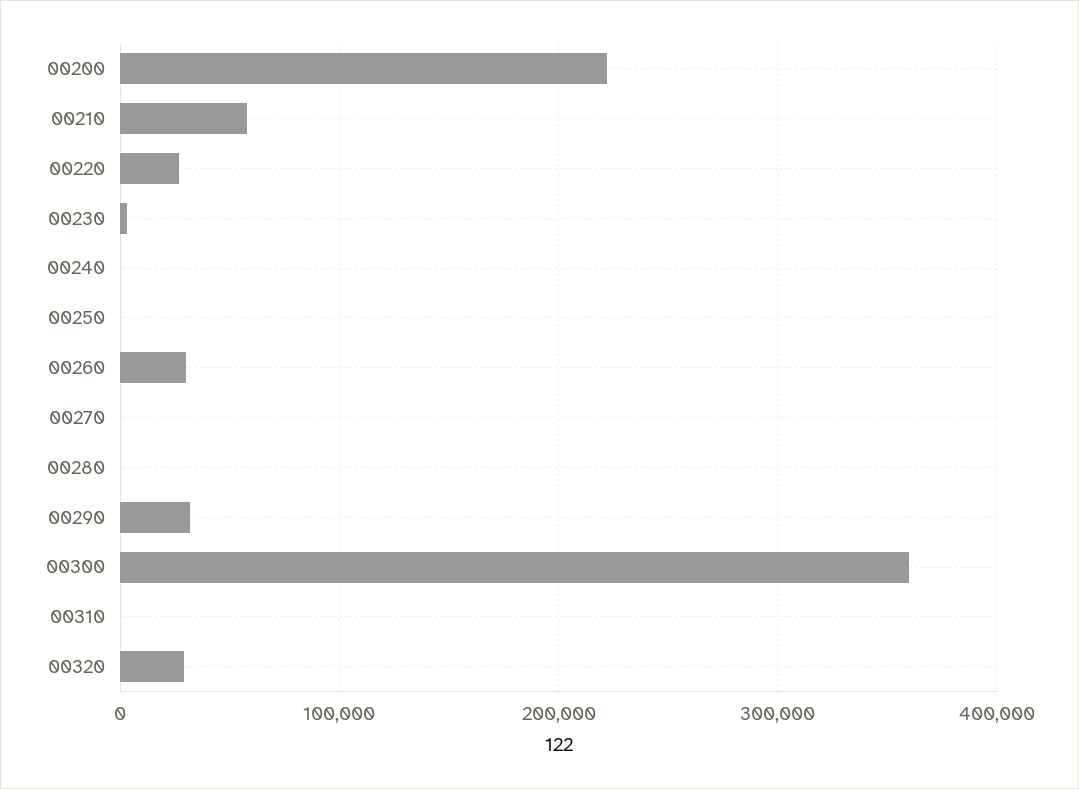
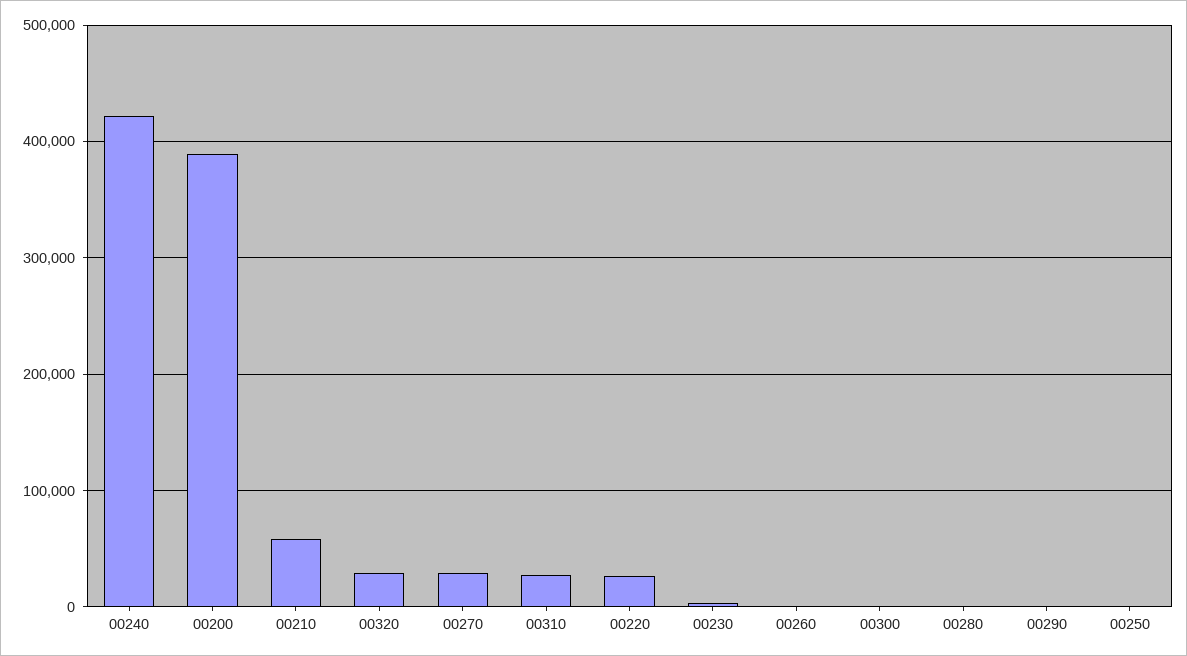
00200: 220000 -> 390000
00240: 0 -> 420000
00260: 30000 -> 0
00270: 0 -> 30000
00290: 30000 -> 0
00300: 360000 -> 0
00310: 0 -> 30000

